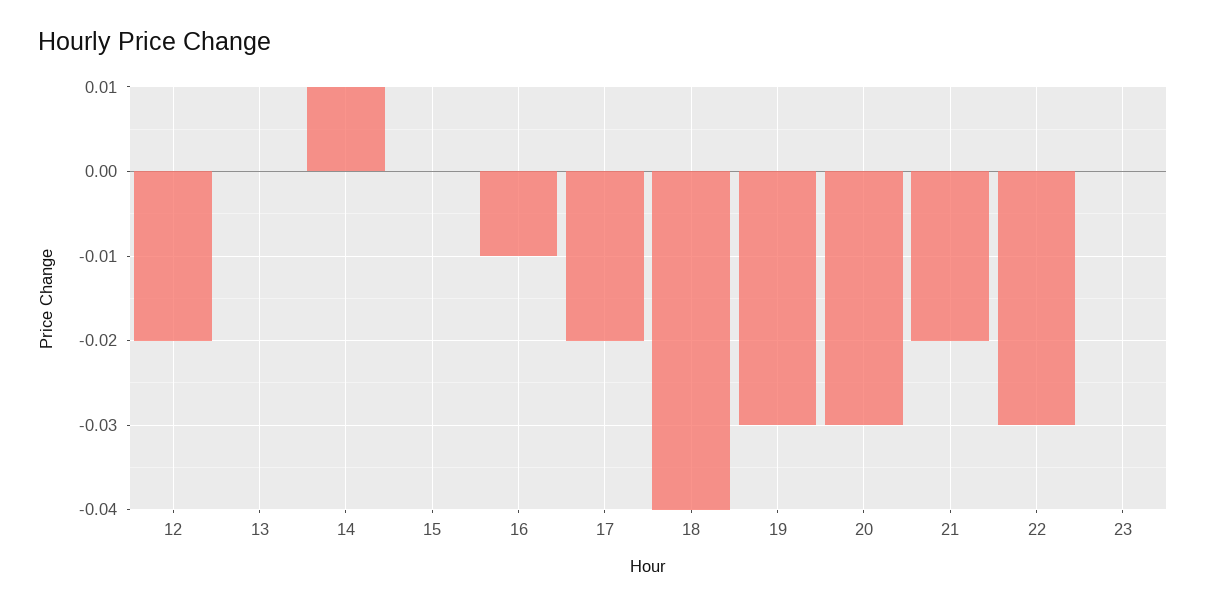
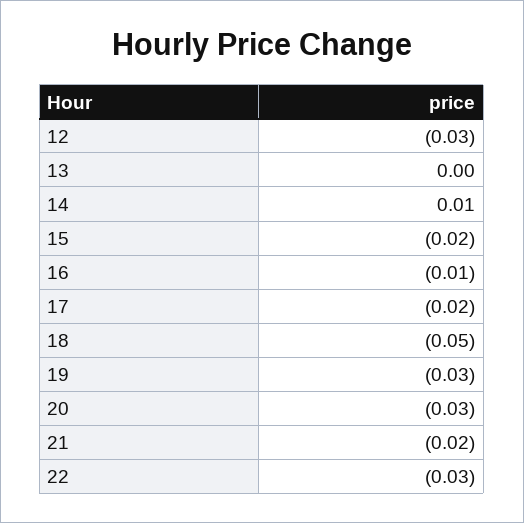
12: -0.02 -> -0.03
15: 0 -> -0.02
18: -0.04 -> -0.05
23: 0 -> none

